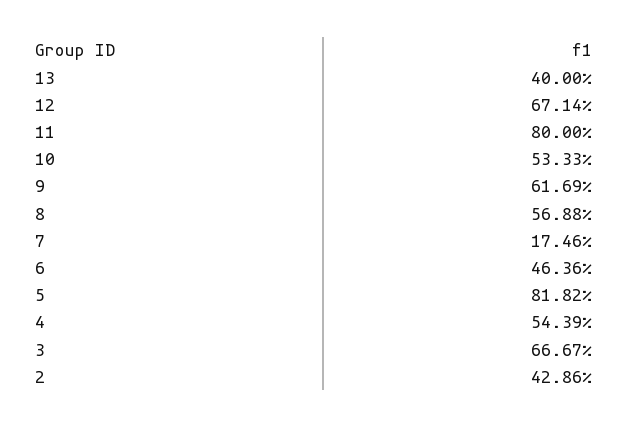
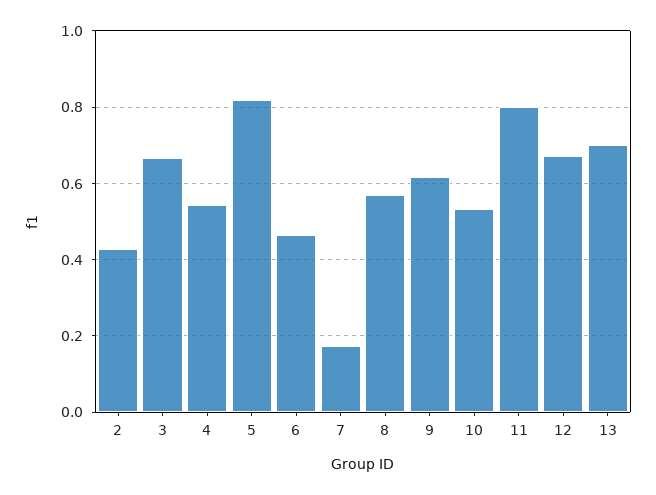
13: 0.4 -> 0.7

